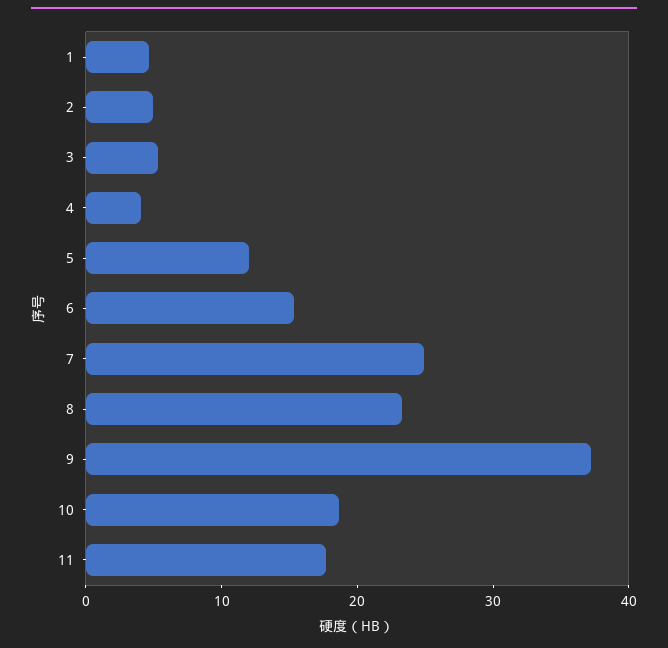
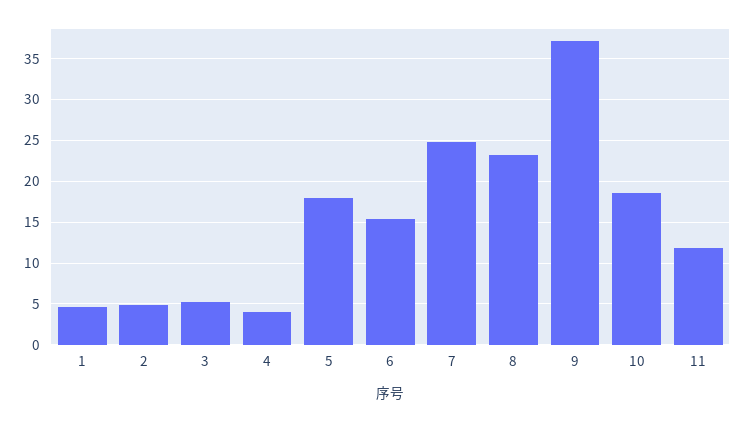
5: 12 -> 18
11: 18 -> 12

